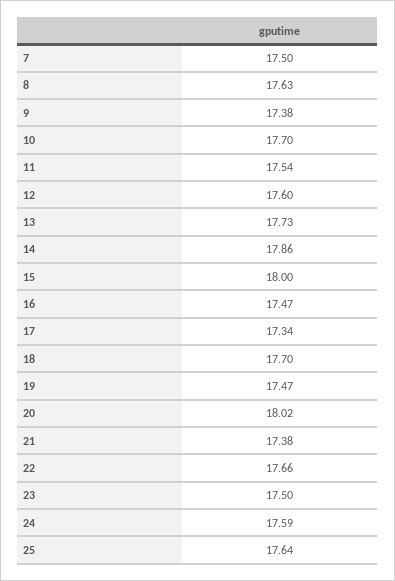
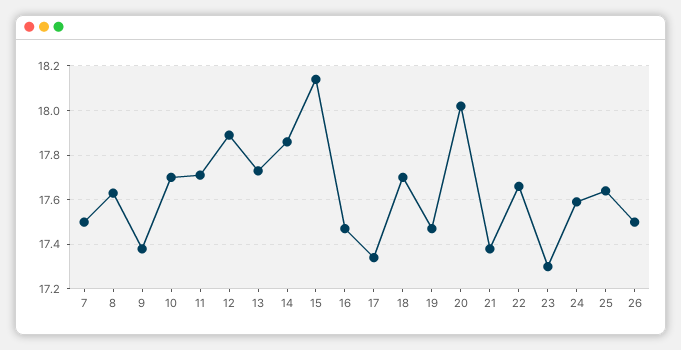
11: 17.54 -> 17.7
12: 17.6 -> 17.9
15: 18 -> 18.15
23: 17.5 -> 17.3
26: none -> 17.5

